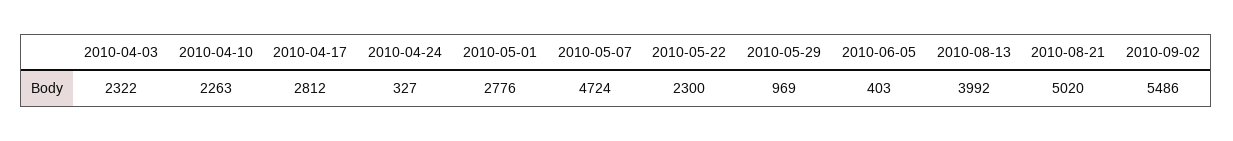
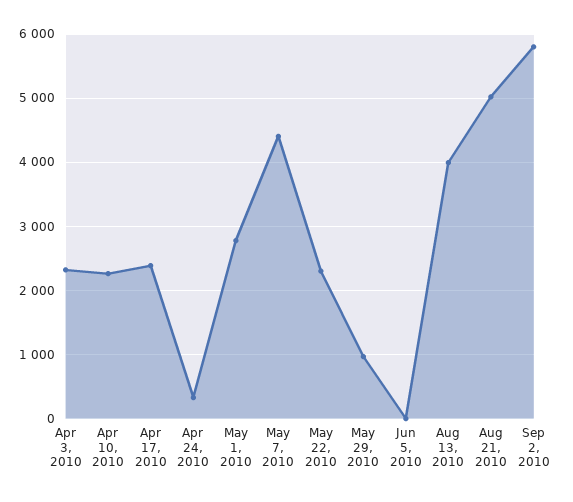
2010-04-17: 2812 -> 2400
2010-05-07: 4724 -> 4400
2010-06-05: 403 -> 0
2010-09-02: 5486 -> 5800

